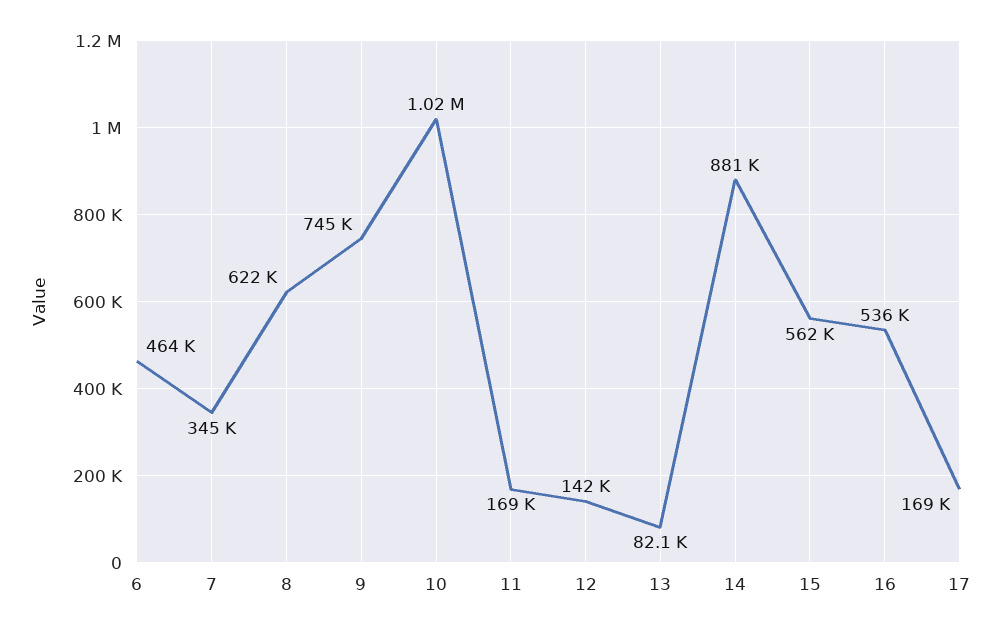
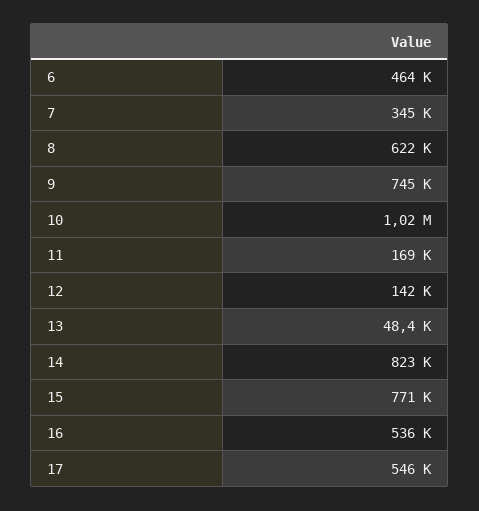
13: 82100 -> 48400
14: 881000 -> 823000
15: 562000 -> 771000
17: 169000 -> 546000

